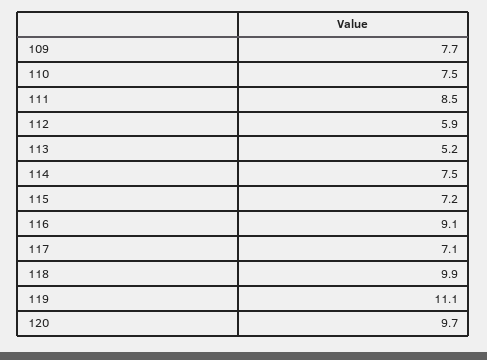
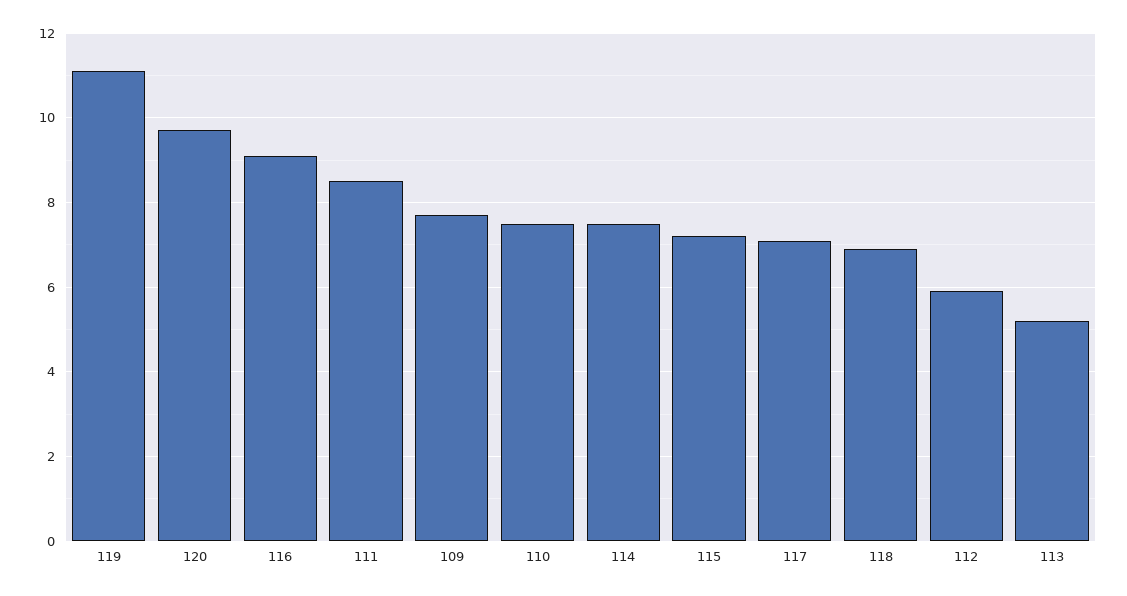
118: 9.9 -> 7

